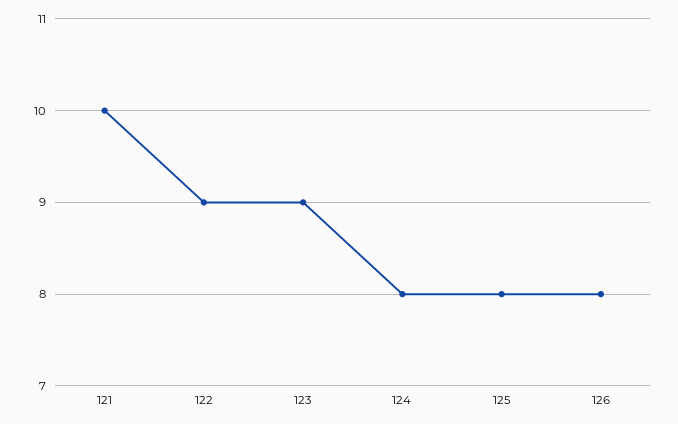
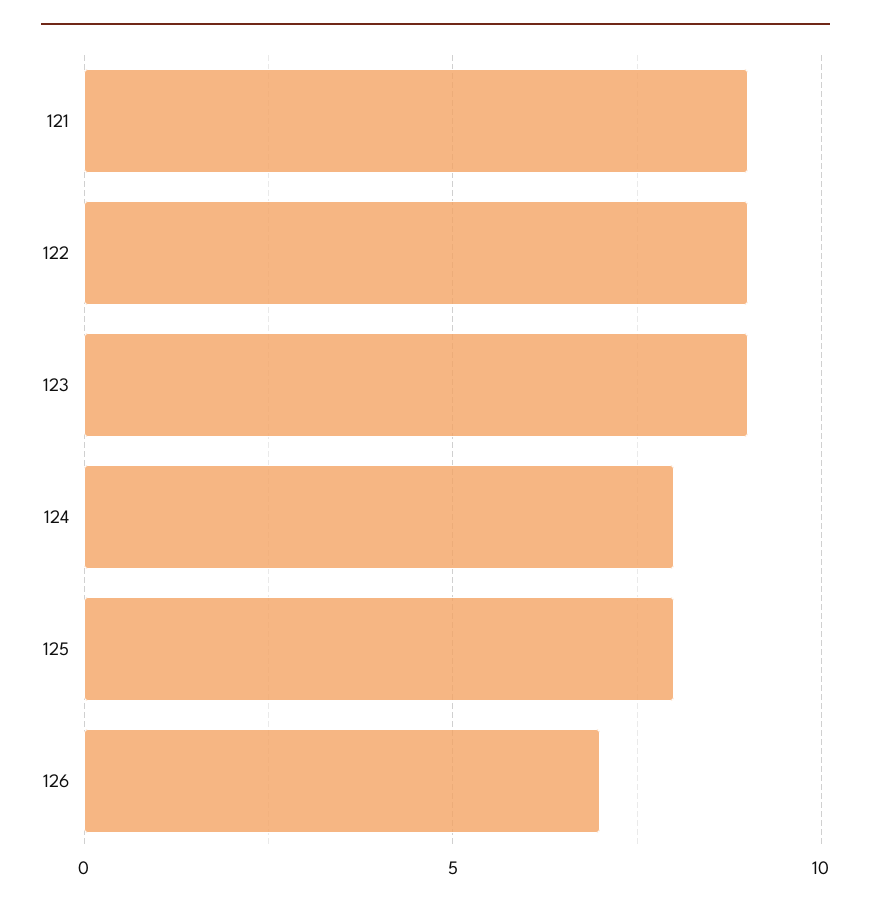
121: 10 -> 9
126: 8 -> 7

